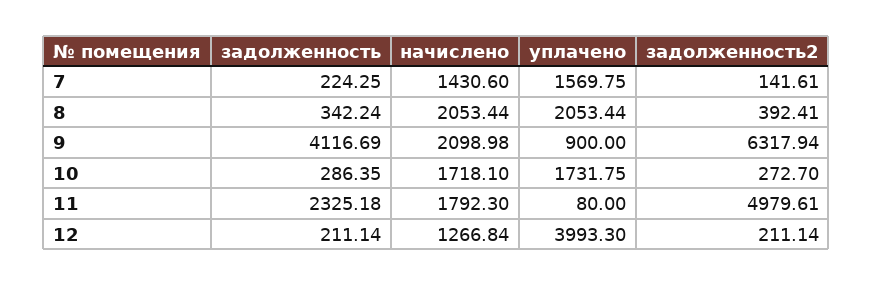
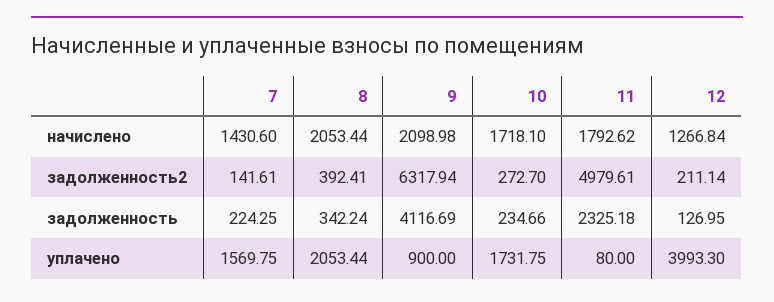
задолженность, 10: 286.35 -> 234.66
начислено, 11: 1792.3 -> 1792.62
задолженность, 12: 211.14 -> 126.95

